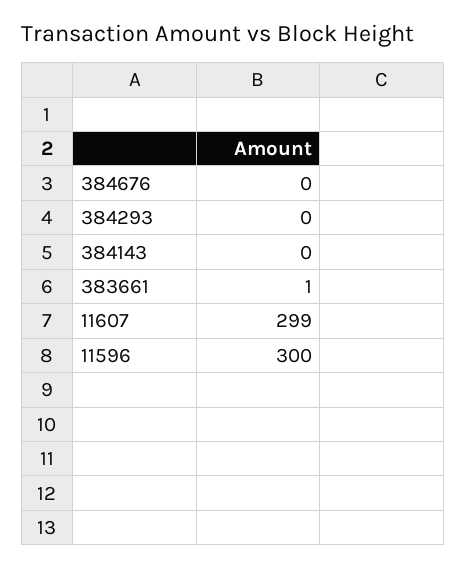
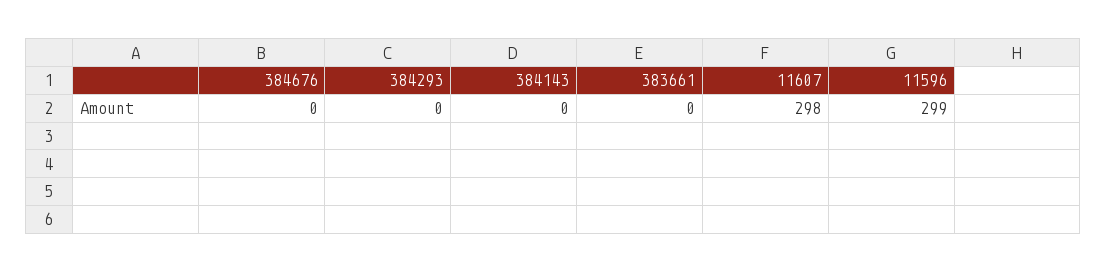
383661: 1 -> 0
11607: 299 -> 298
11596: 300 -> 299

